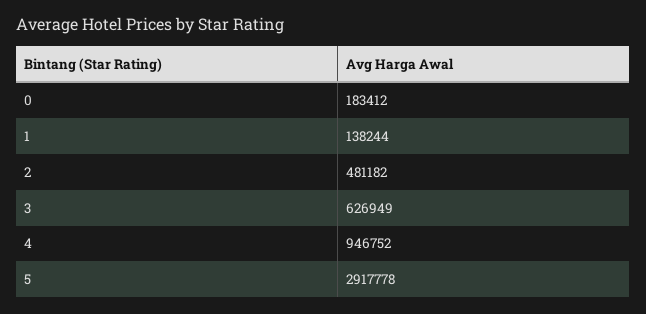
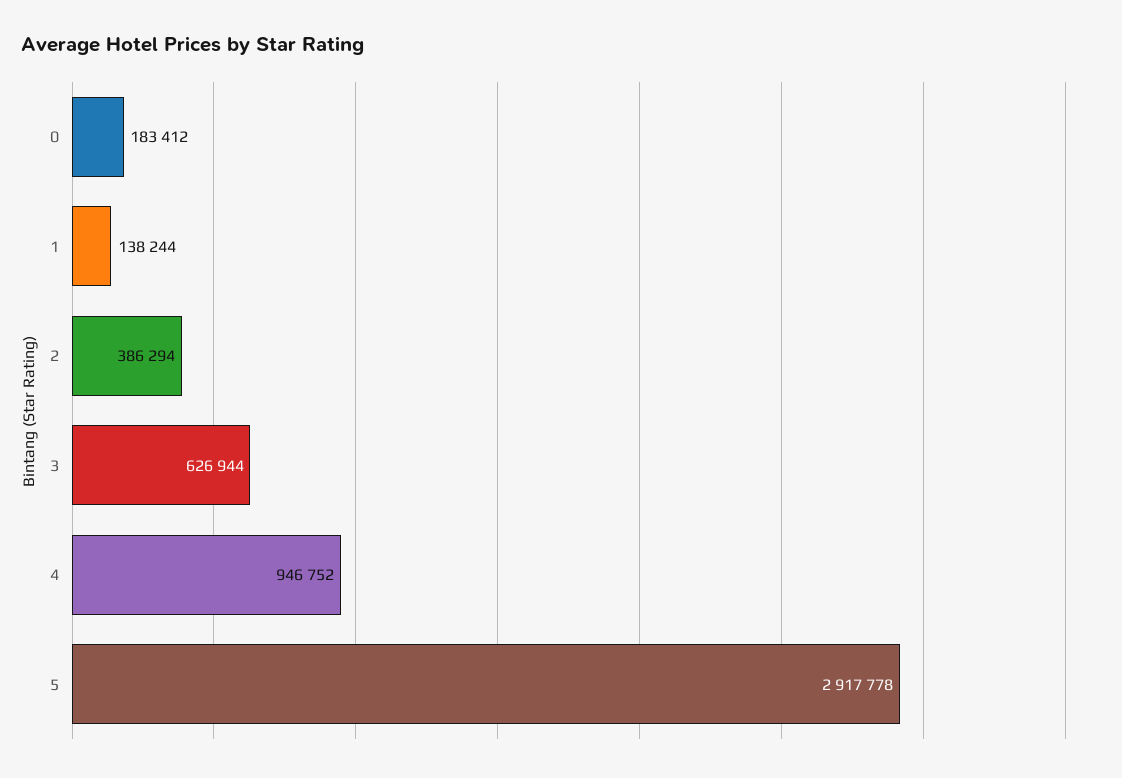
2: 481182 -> 386294
3: 626949 -> 626944

